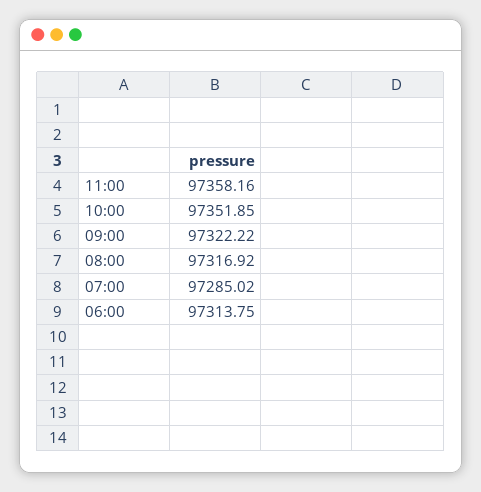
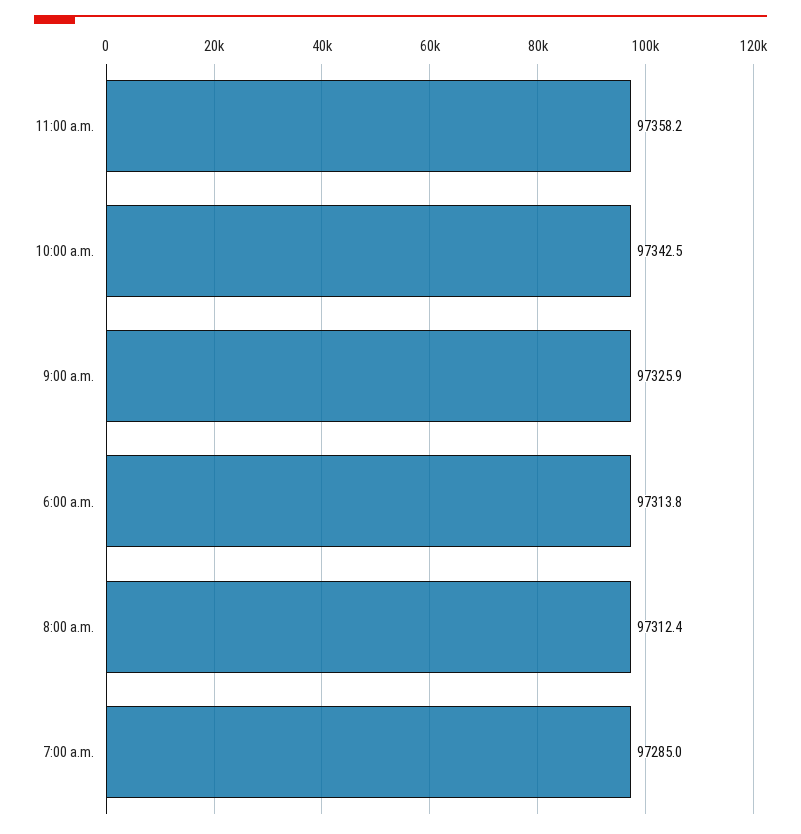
10:00: 97351.85 -> 97342.5
09:00: 97322.22 -> 97325.9
08:00: 97316.92 -> 97312.4

